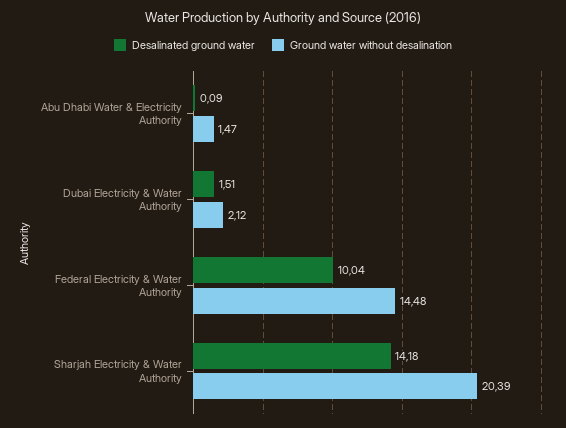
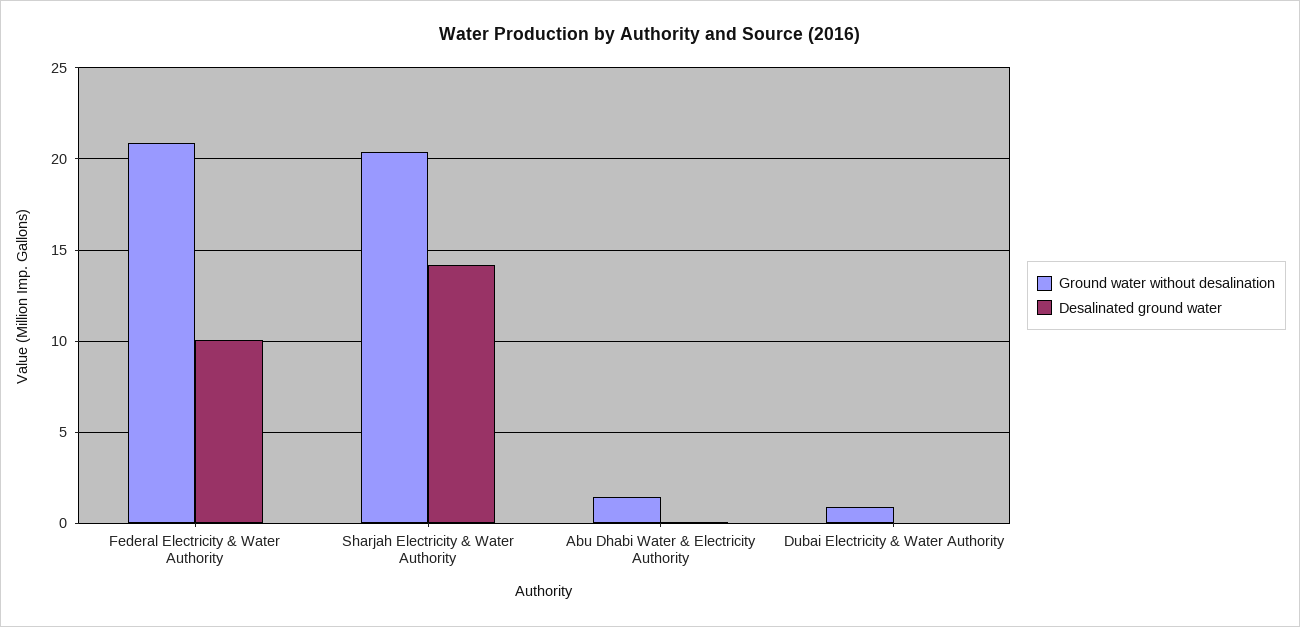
Desalinated ground water, Dubai Electricity & Water Authority: 1.51 -> 0
Ground water without desalination, Dubai Electricity & Water Authority: 2.12 -> 1
Ground water without desalination, Federal Electricity & Water Authority: 14.48 -> 21

